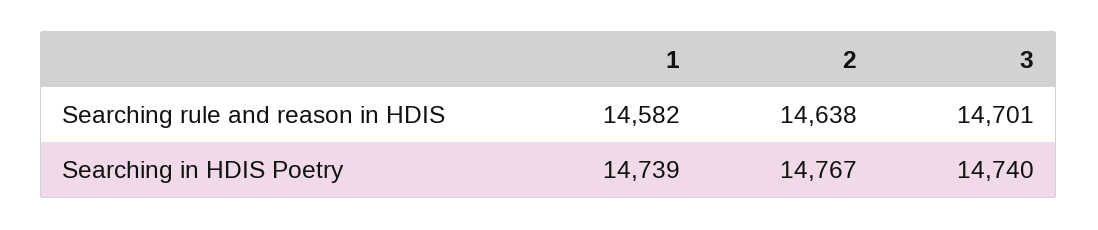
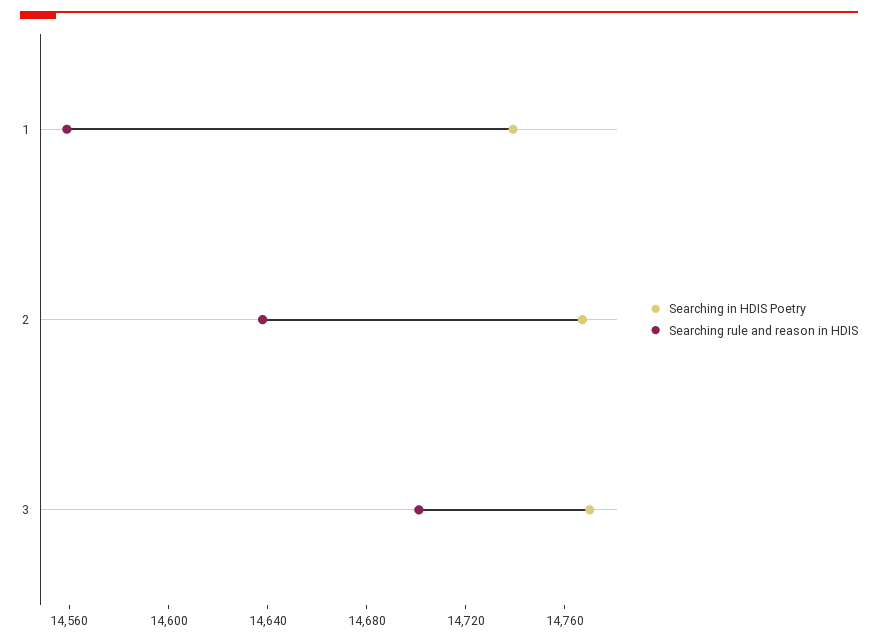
Searching rule and reason in HDIS, 1: 14582 -> 14560
Searching in HDIS Poetry, 3: 14740 -> 14770

